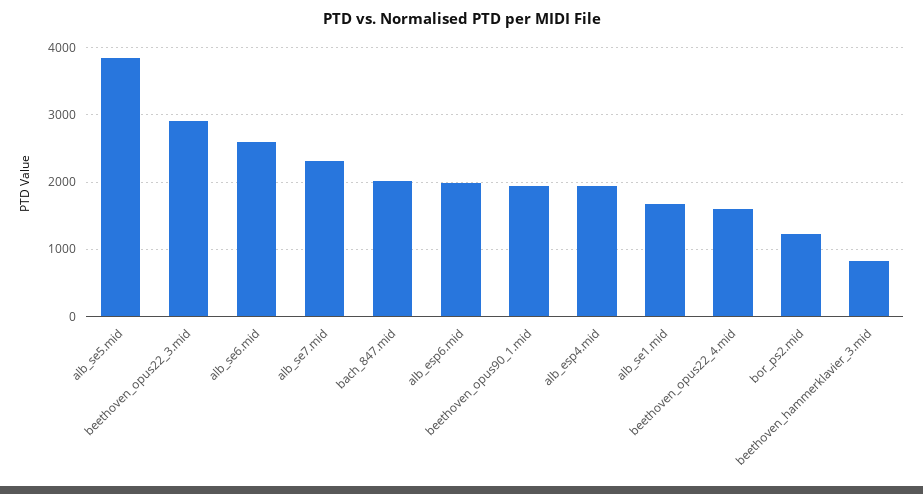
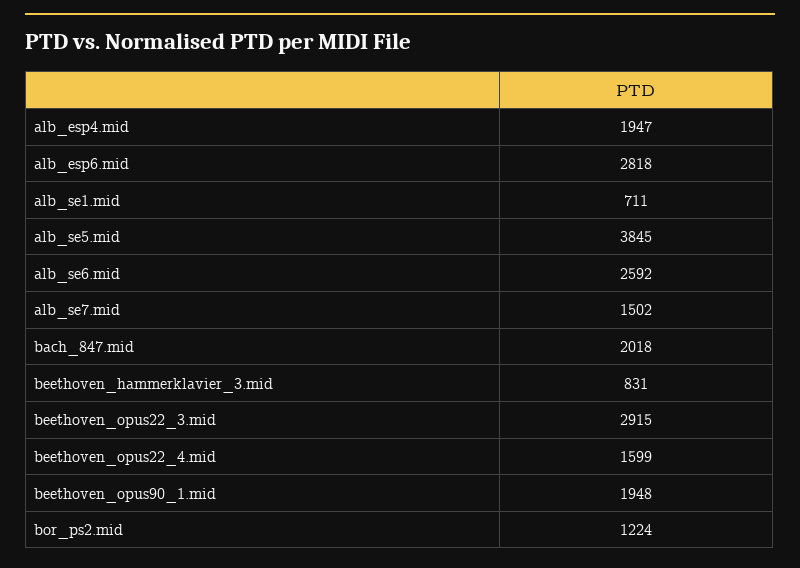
alb_se7.mid: 2300 -> 1502
alb_esp6.mid: 2000 -> 2818
alb_se1.mid: 1700 -> 711

